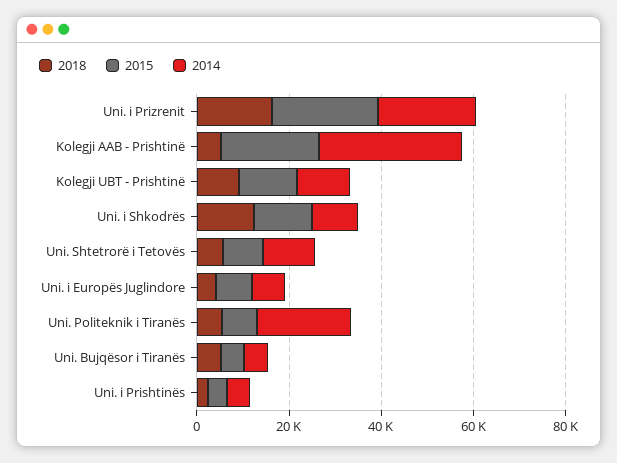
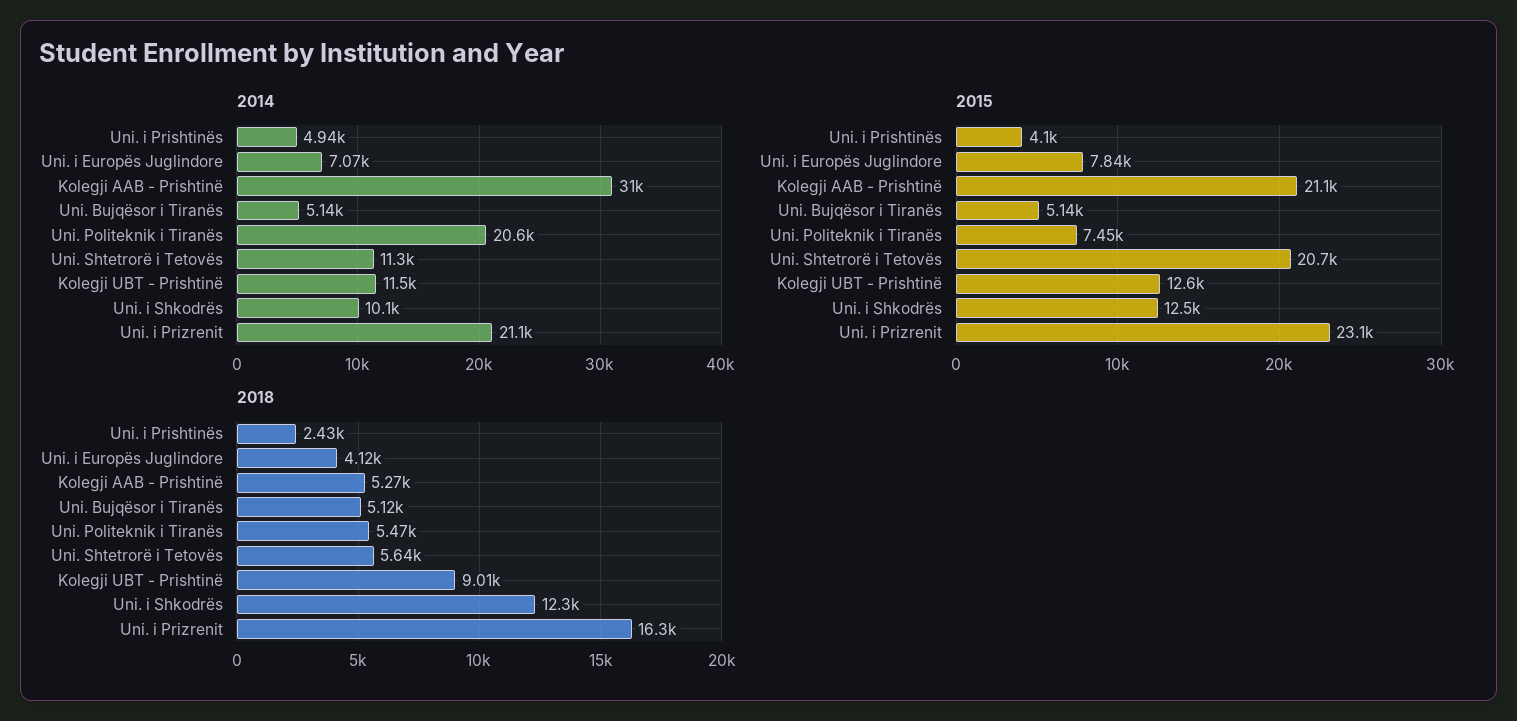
2015, Uni. Shtetrorë i Tetovës: 10000 -> 20700

